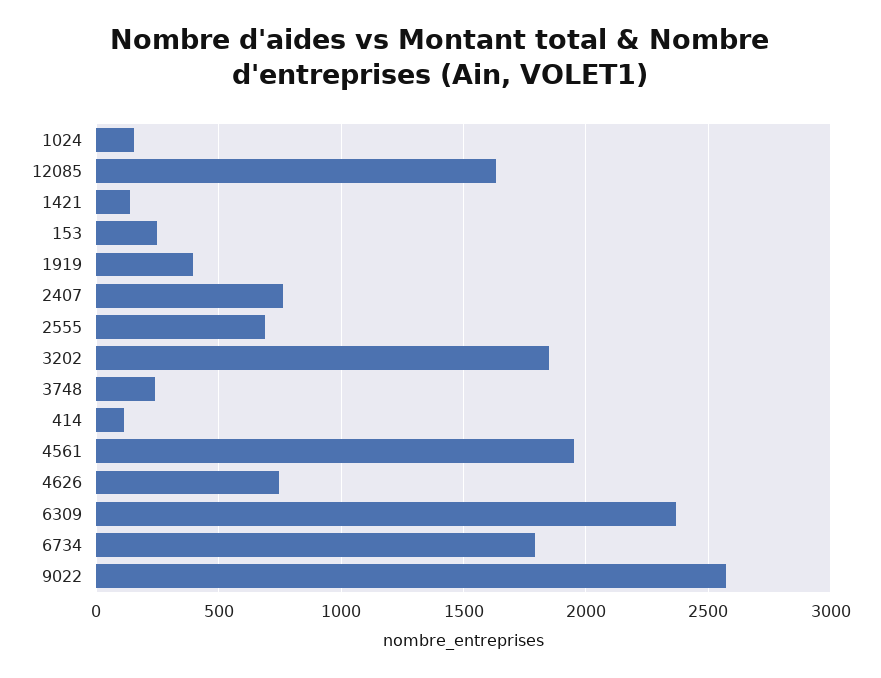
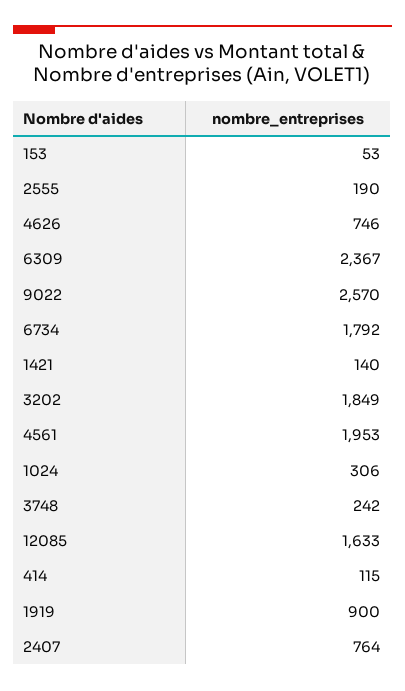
1024: 150 -> 306
153: 250 -> 53
1919: 400 -> 900
2555: 700 -> 190

